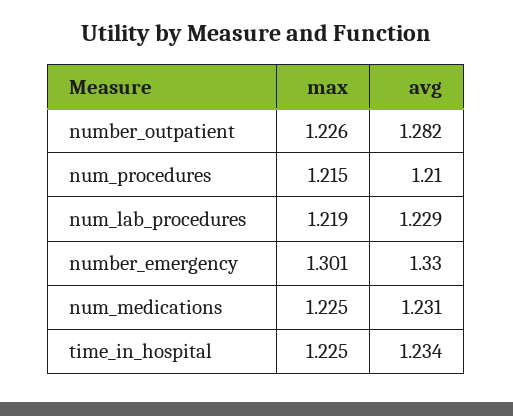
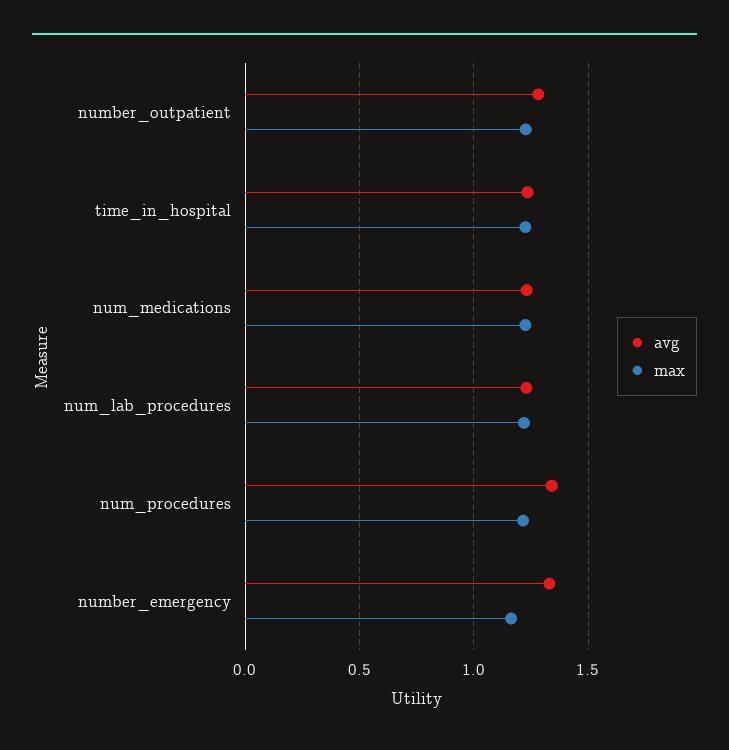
avg, num_procedures: 1.21 -> 1.35
max, number_emergency: 1.301 -> 1.15

